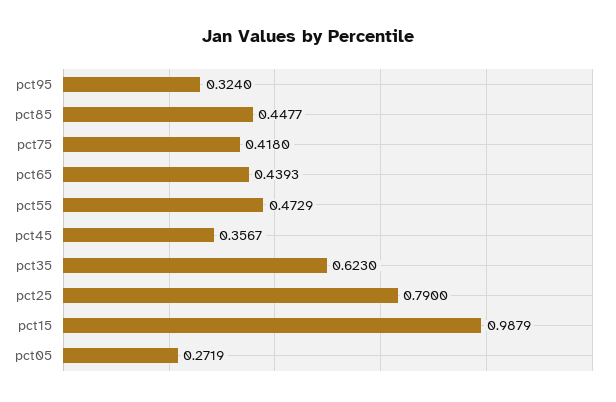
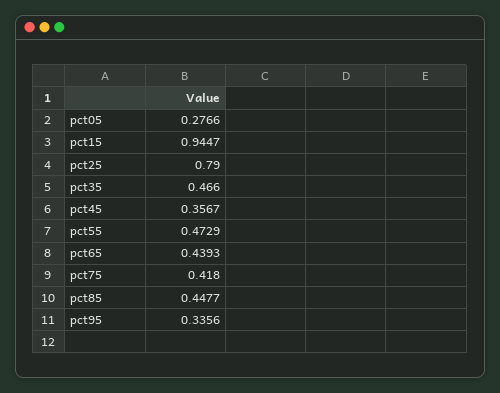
pct95: 0.324 -> 0.3356
pct35: 0.623 -> 0.466
pct15: 0.9879 -> 0.9447
pct05: 0.2719 -> 0.2766

